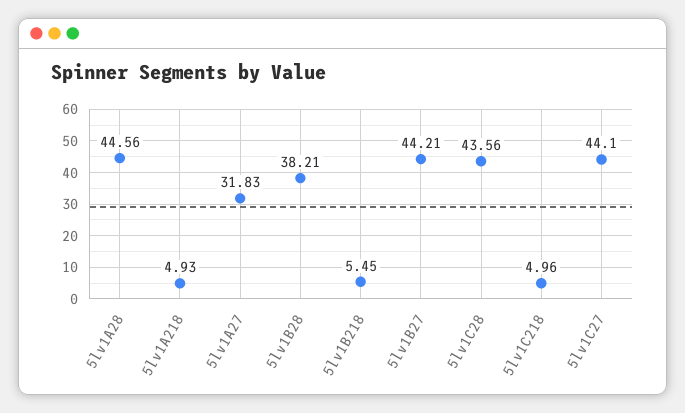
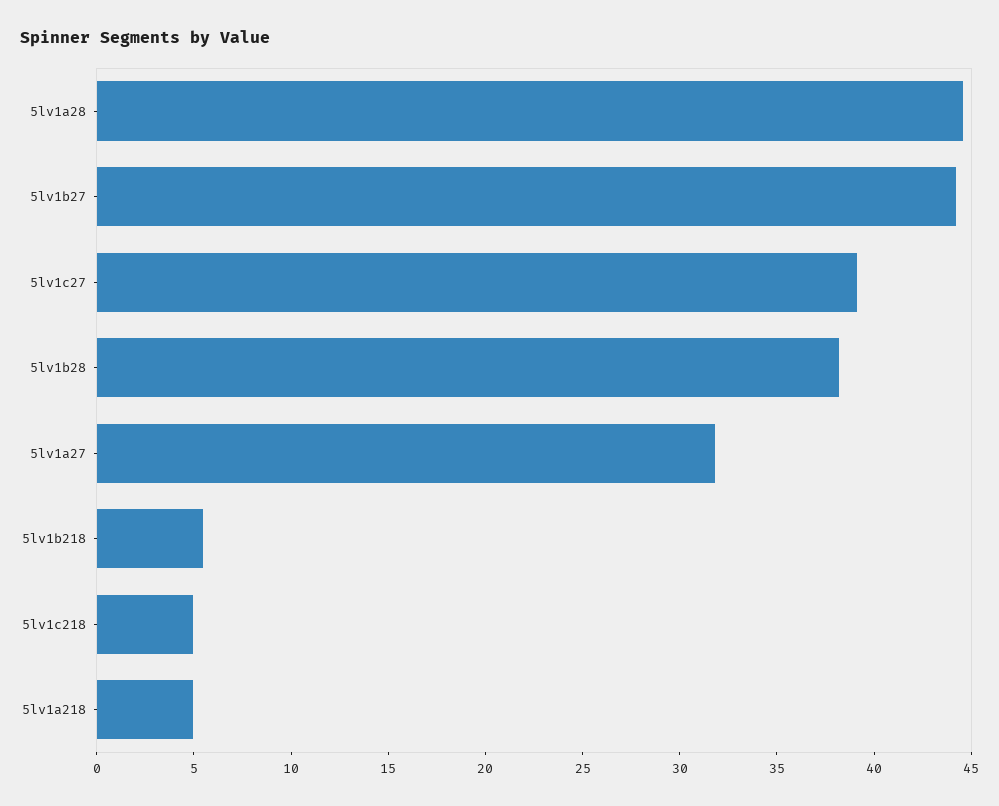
5lv1C28: 43.56 -> none
5lv1C27: 44.1 -> 39

